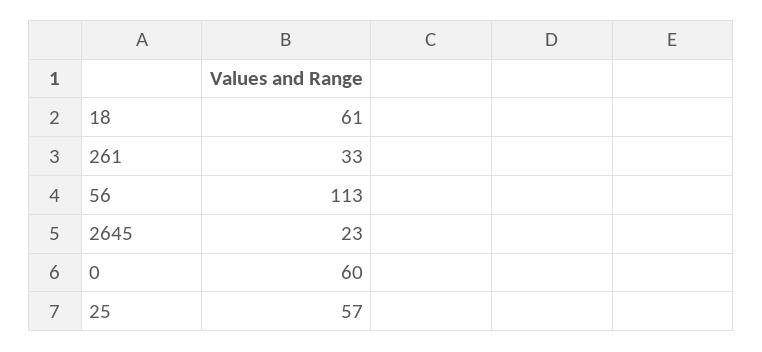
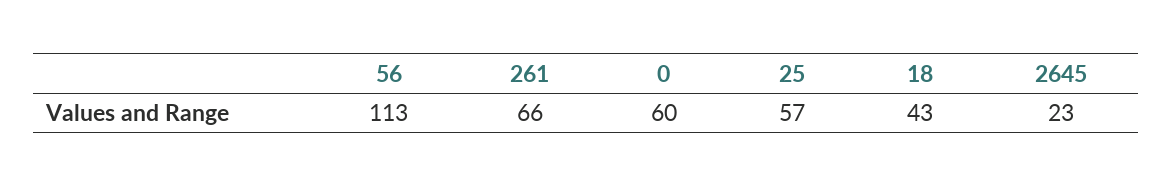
18: 61 -> 43
261: 33 -> 66

